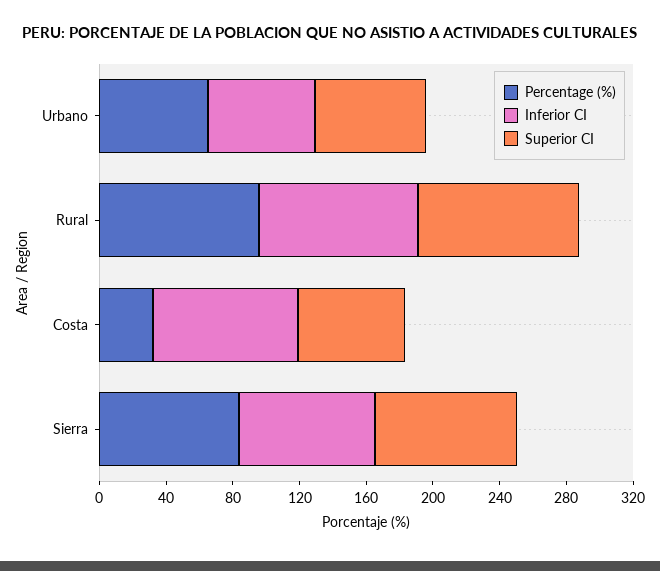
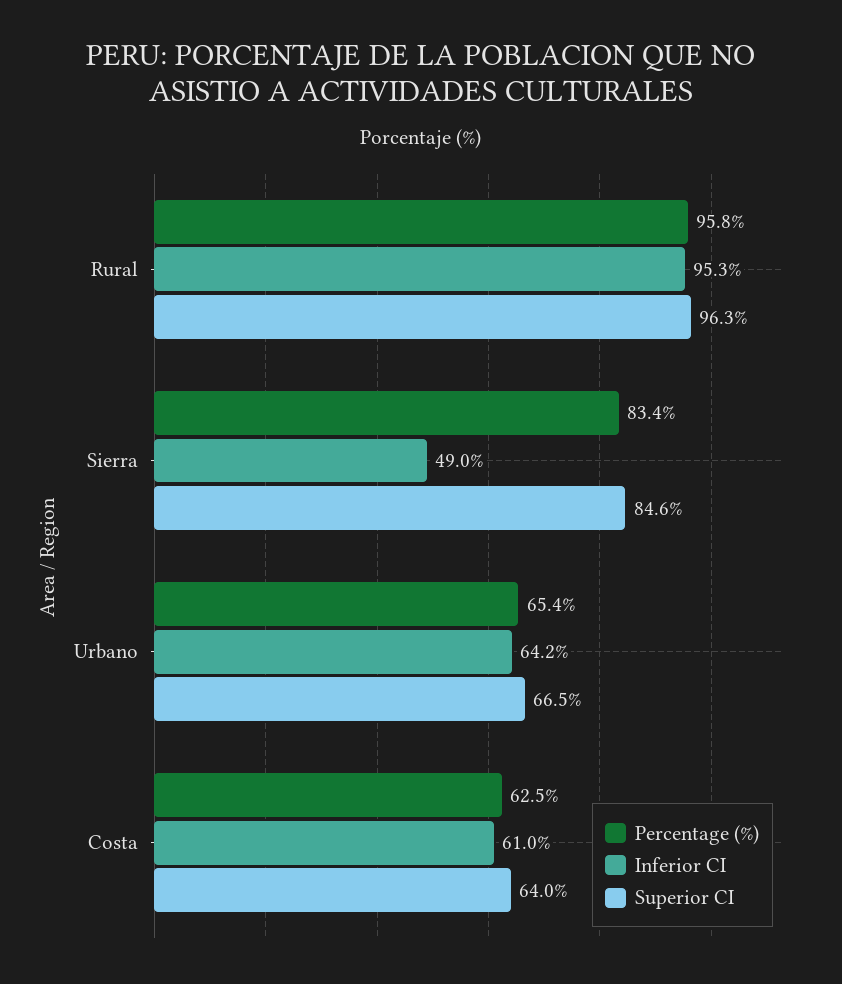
Percentage (%), Costa: 30 -> 62.5
Inferior CI, Costa: 90 -> 61
Inferior CI, Sierra: 80 -> 49

